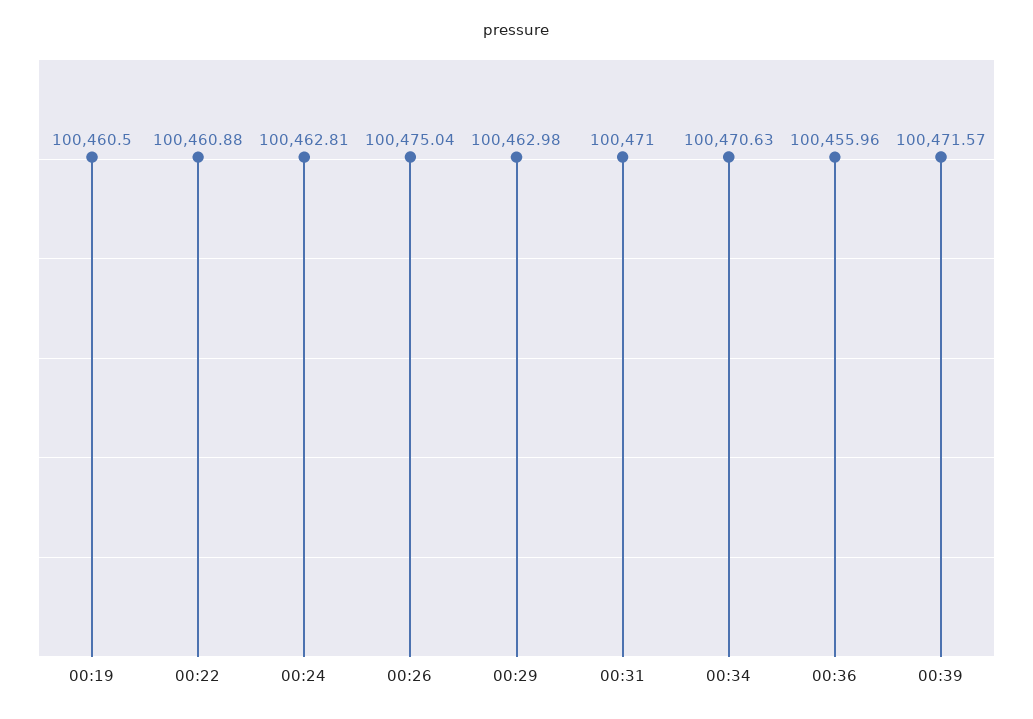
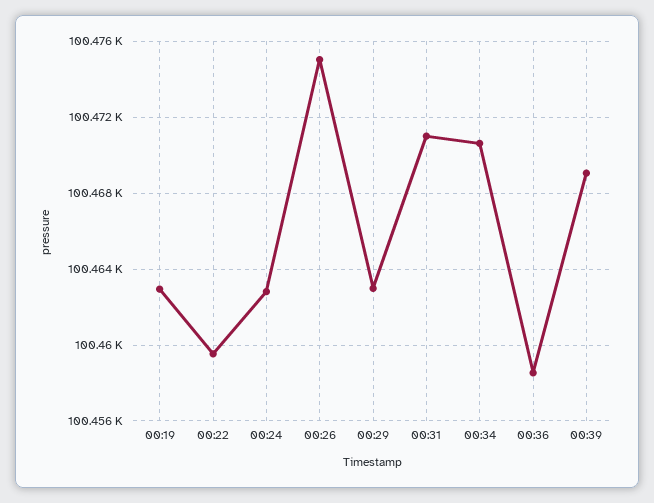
00:19: 100460.5 -> 100463
00:22: 100460.88 -> 100459.5
00:36: 100455.96 -> 100458.5
00:39: 100471.57 -> 100469

